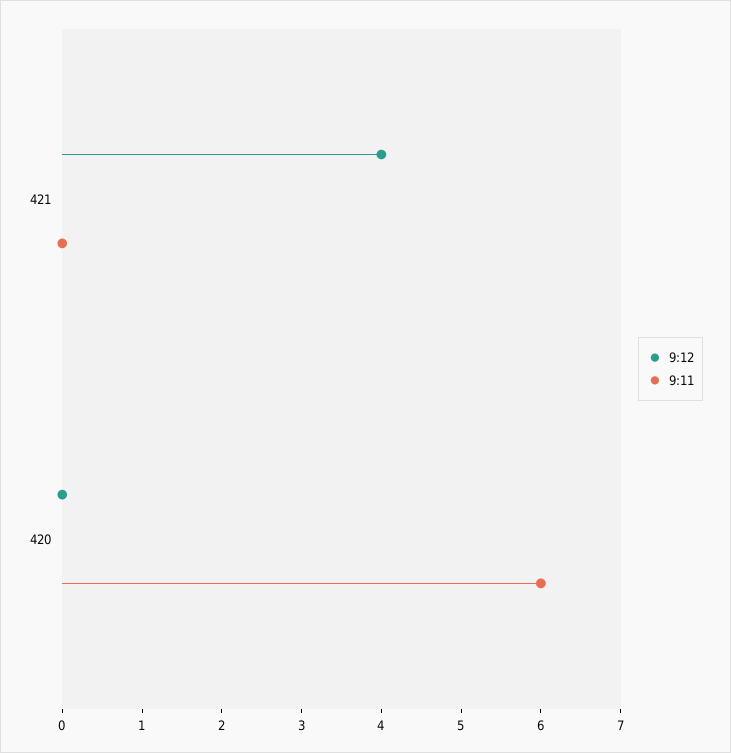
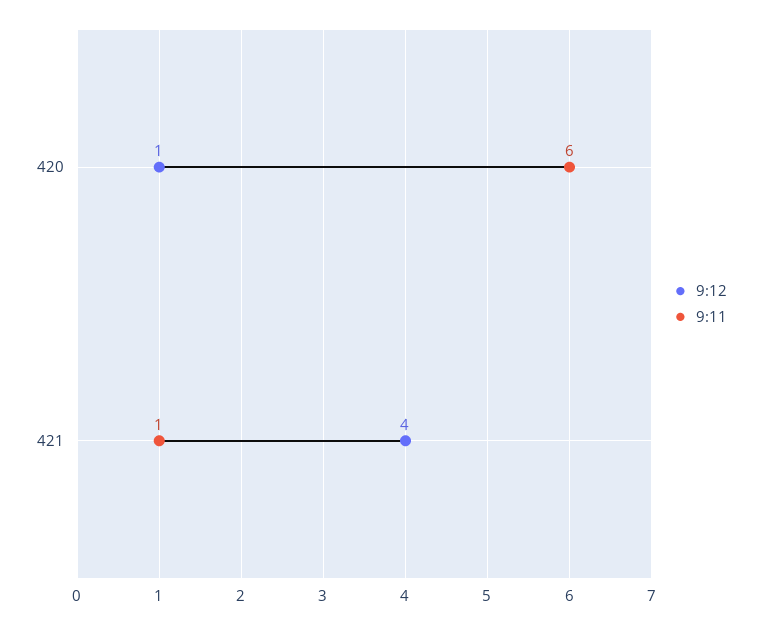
9:11, 421: 0 -> 1
9:12, 420: 0 -> 1

